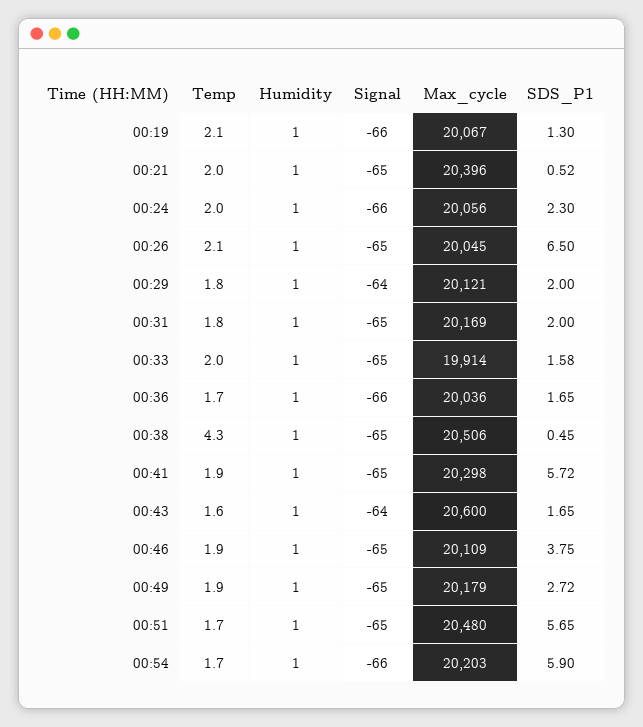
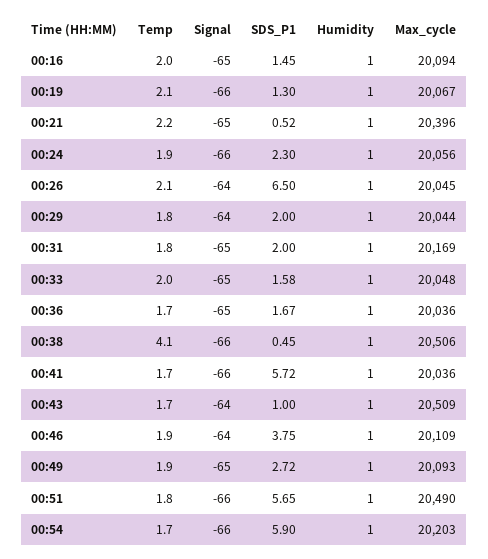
Temp, 00:21: 2 -> 2.2
Temp, 00:24: 2 -> 1.9
Signal, 00:26: -65 -> -64
Max_cycle, 00:29: 20121 -> 20044
Max_cycle, 00:33: 19914 -> 20048
Signal, 00:36: -66 -> -65
SDS_P1, 00:36: 1.65 -> 1.67
Temp, 00:38: 4.3 -> 4.1
Signal, 00:38: -65 -> -66
Temp, 00:41: 1.9 -> 1.7
Signal, 00:41: -65 -> -66
Max_cycle, 00:41: 20298 -> 20036
Temp, 00:43: 1.6 -> 1.7
Max_cycle, 00:43: 20600 -> 20509
SDS_P1, 00:43: 1.65 -> 1
Signal, 00:46: -65 -> -64
Max_cycle, 00:49: 20179 -> 20093
Temp, 00:51: 1.7 -> 1.8
Signal, 00:51: -65 -> -66
Max_cycle, 00:51: 20480 -> 20490
Temp, 00:16: none -> 2
Signal, 00:16: none -> -65
SDS_P1, 00:16: none -> 1.45
Humidity, 00:16: none -> 1
Max_cycle, 00:16: none -> 20094

